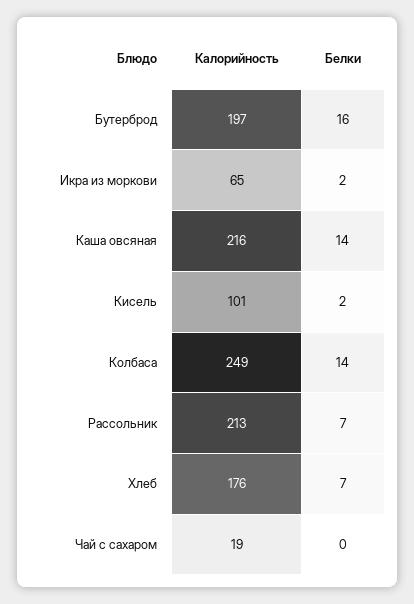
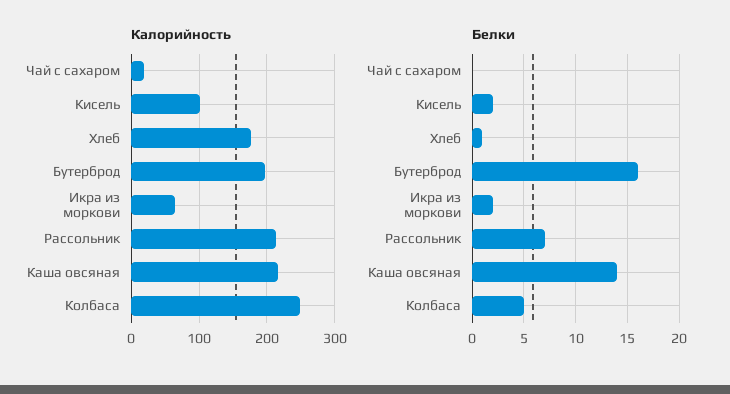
Белки, Колбаса: 14 -> 5
Белки, Хлеб: 7 -> 1

